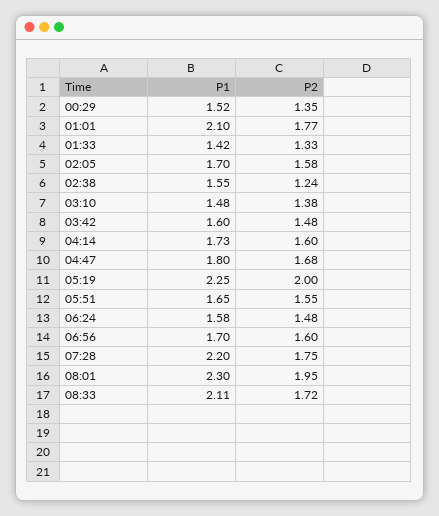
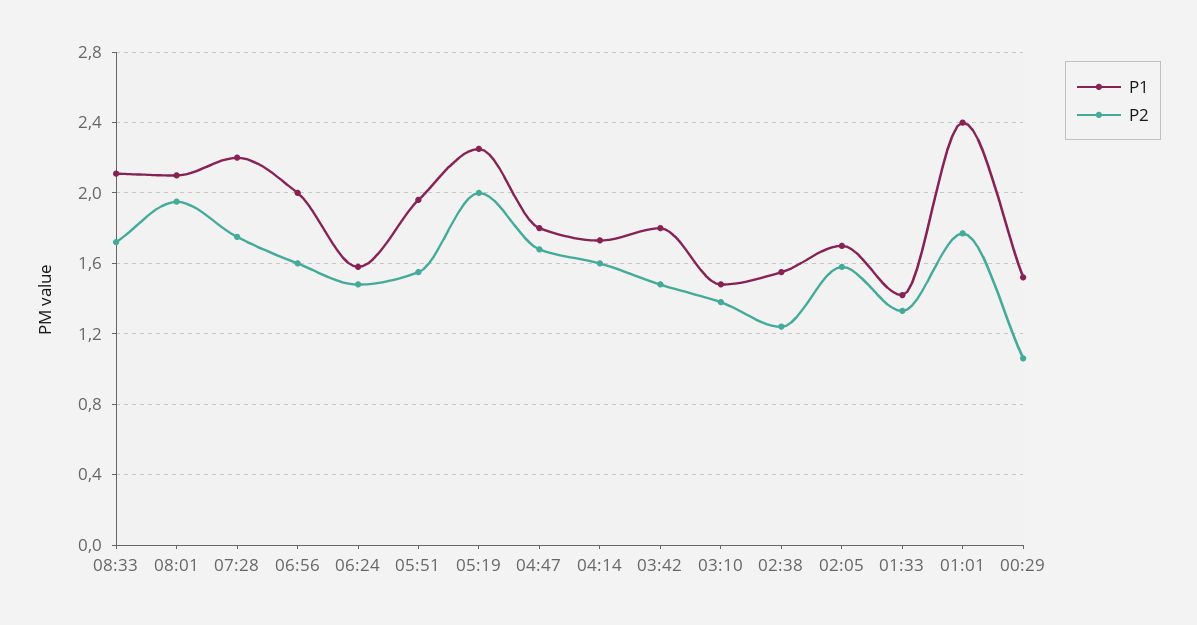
P2, 00:29: 1.35 -> 1.05
P1, 01:01: 2.1 -> 2.4
P1, 03:42: 1.6 -> 1.8
P1, 05:51: 1.65 -> 1.95
P1, 06:56: 1.7 -> 2
P1, 08:01: 2.3 -> 2.1

